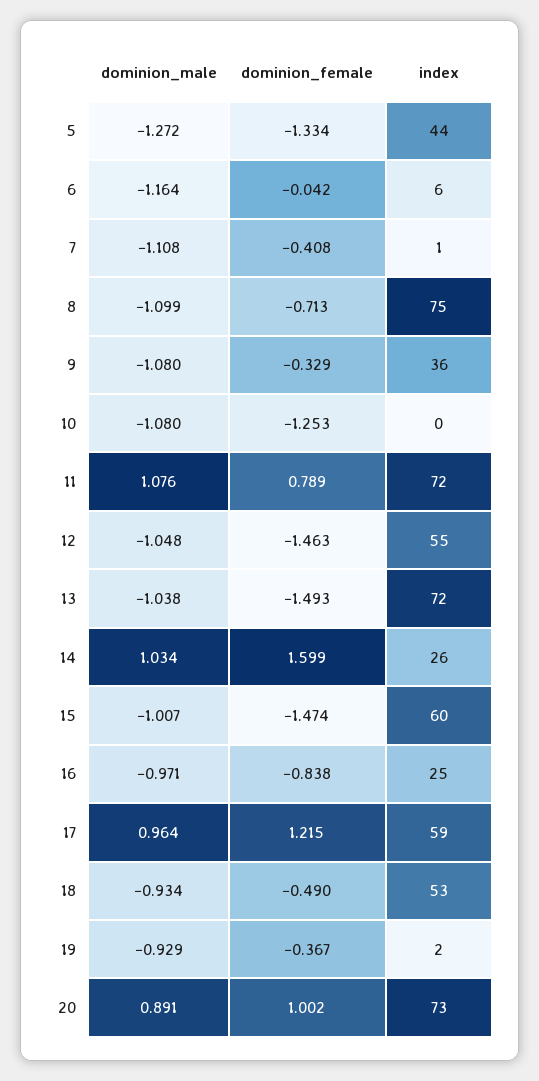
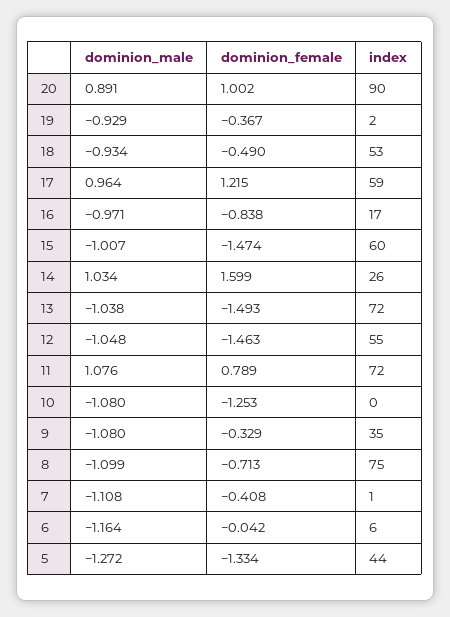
index, 9: 36 -> 35
index, 16: 25 -> 17
index, 20: 73 -> 90

